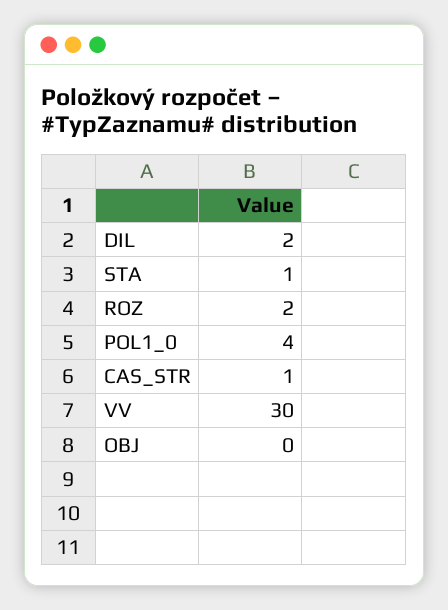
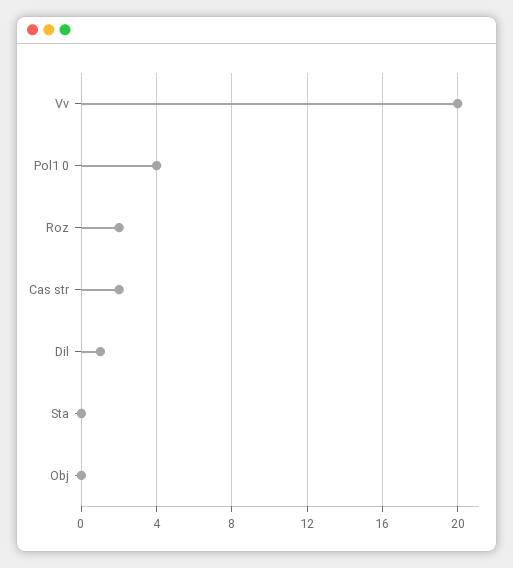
DIL: 2 -> 1
STA: 1 -> 0
CAS_STR: 1 -> 2
VV: 30 -> 20

